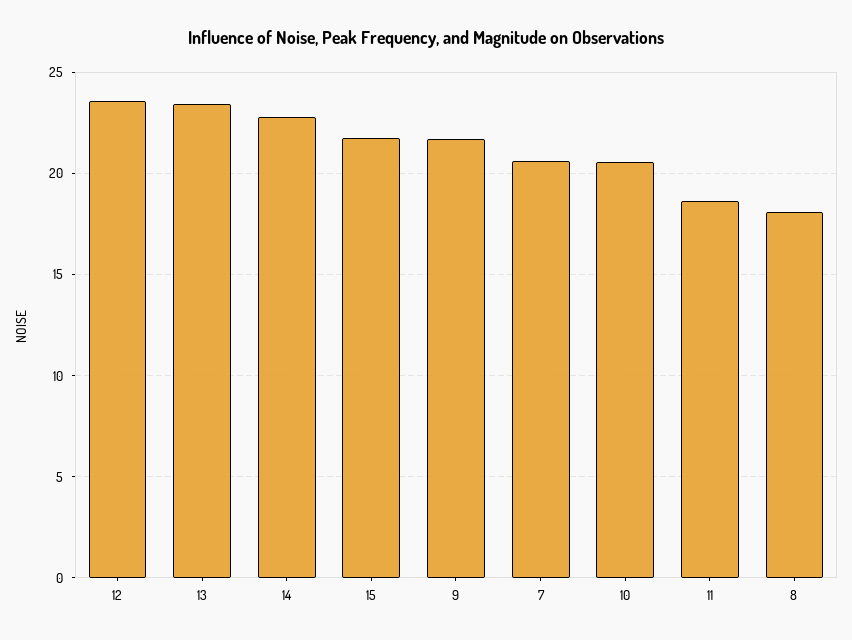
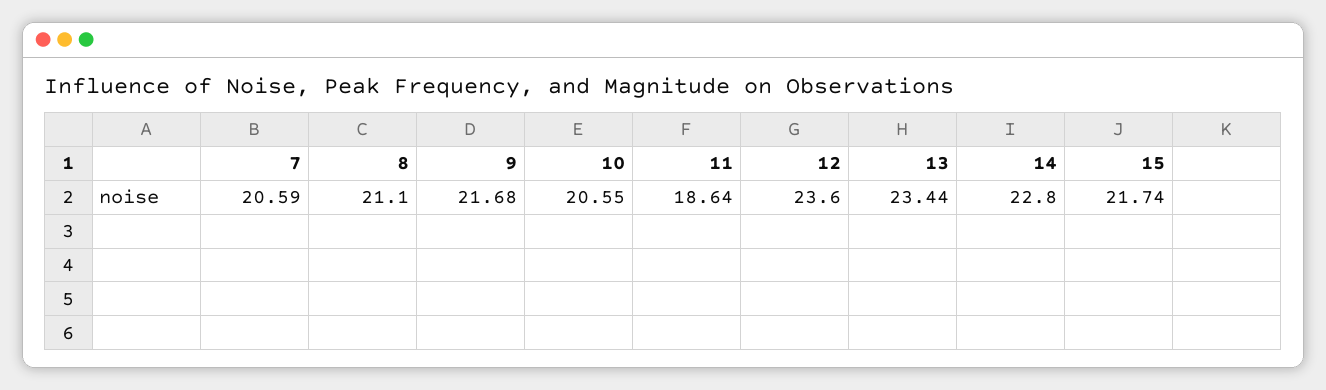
8: 18 -> 21.1

